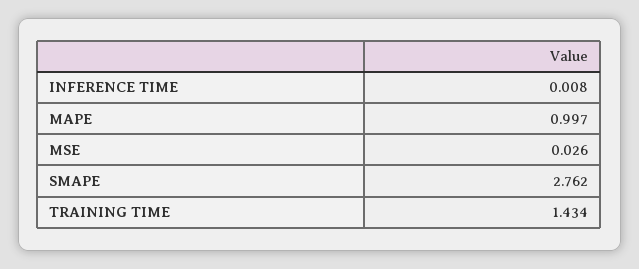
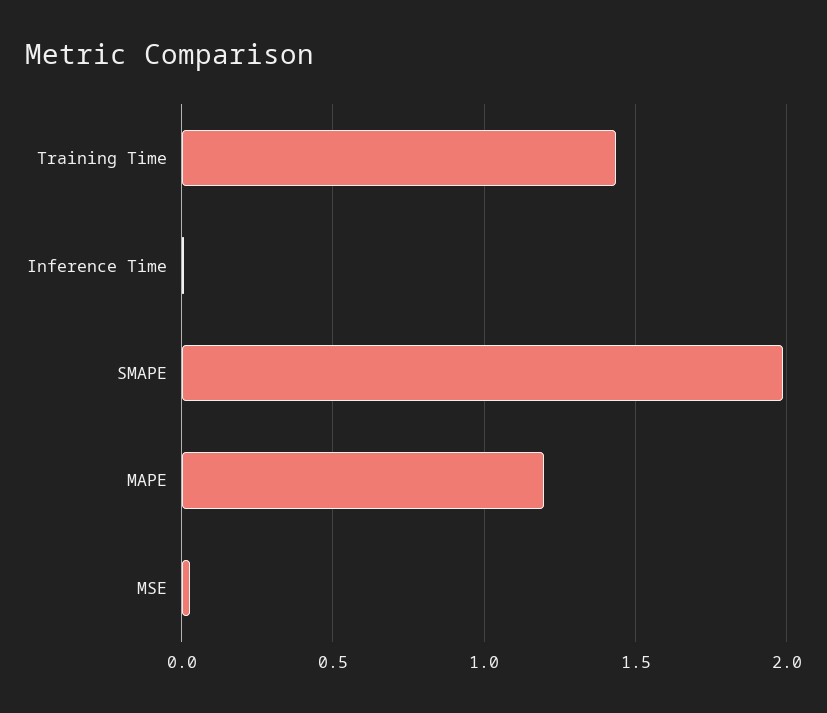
MAPE: 0.997 -> 1.2
SMAPE: 2.762 -> 2

